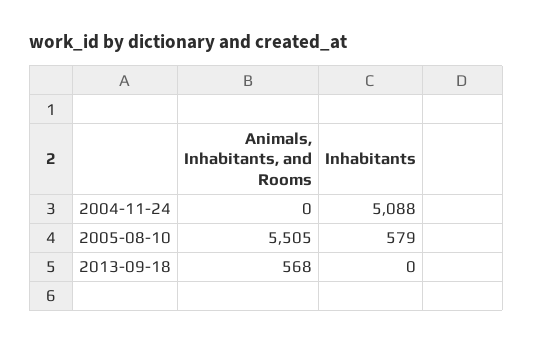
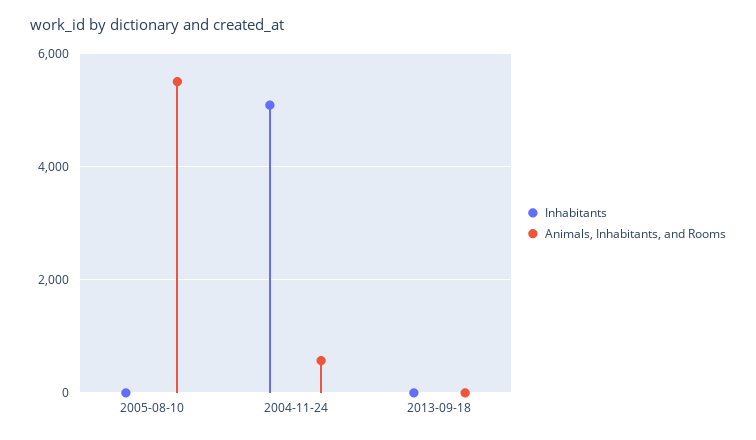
Animals, Inhabitants, and Rooms, 2004-11-24: 0 -> 600
Inhabitants, 2005-08-10: 579 -> 0
Animals, Inhabitants, and Rooms, 2013-09-18: 568 -> 0

